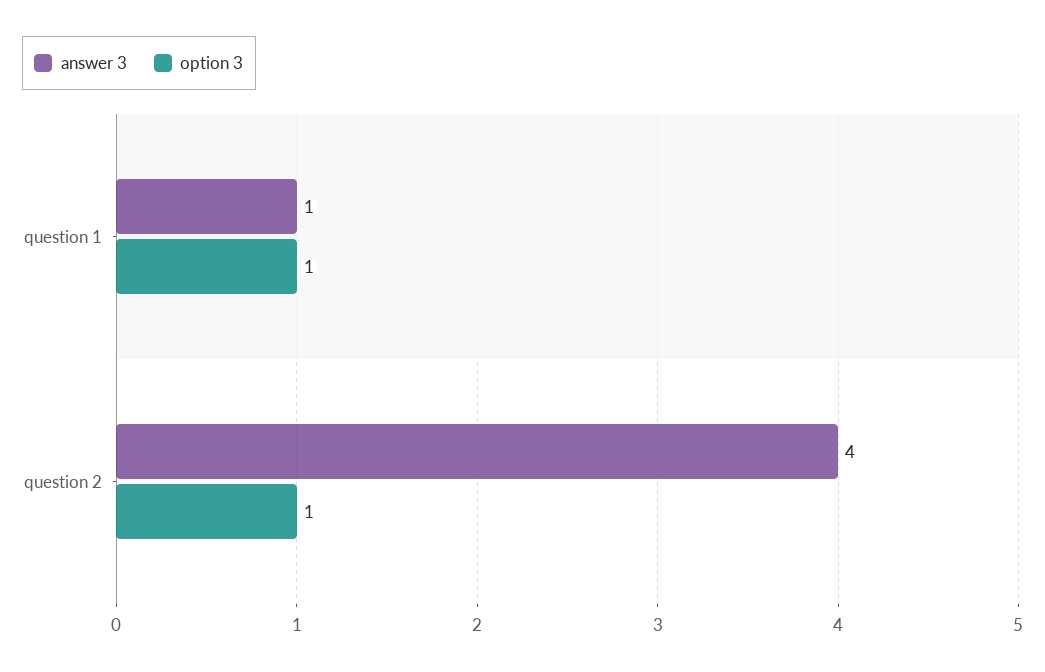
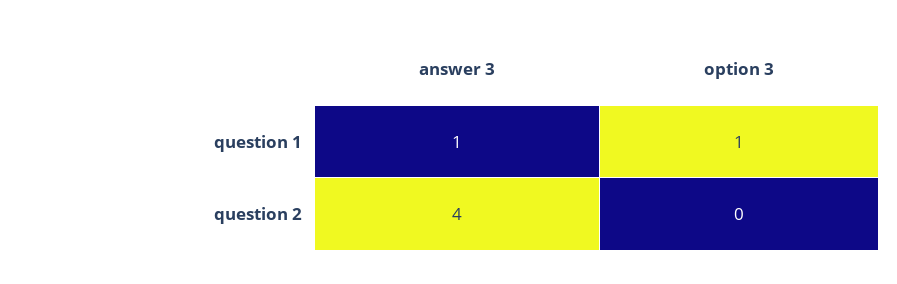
option 3, question 2: 1 -> 0

